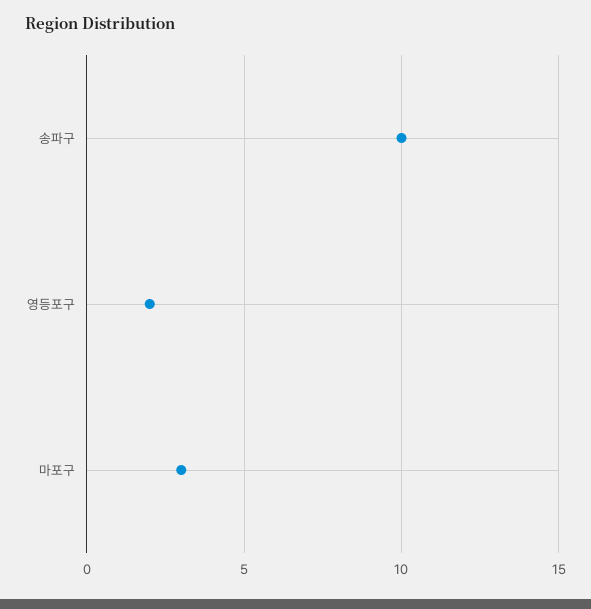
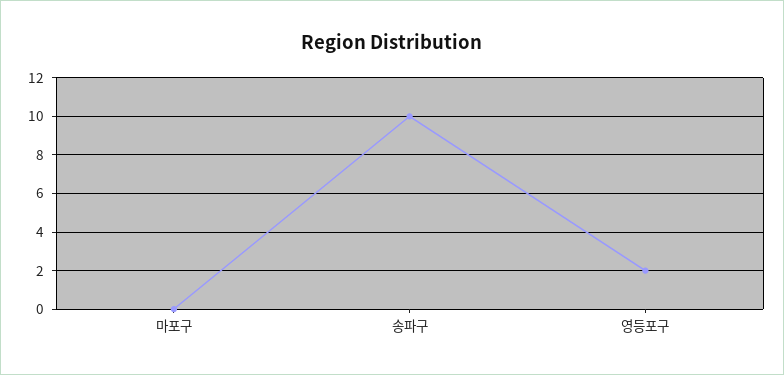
마포구: 3 -> 0

